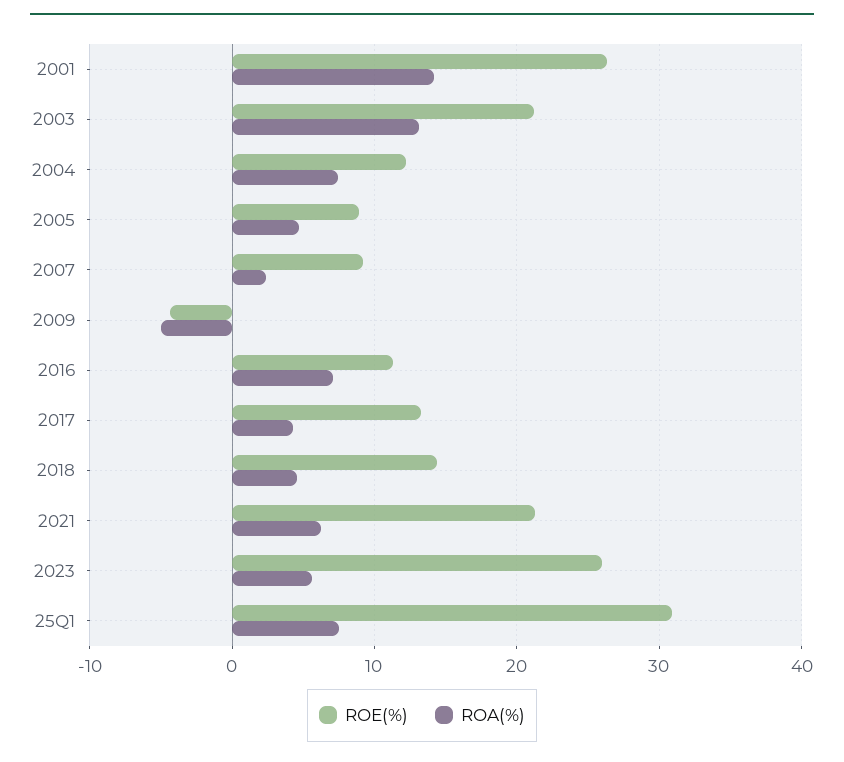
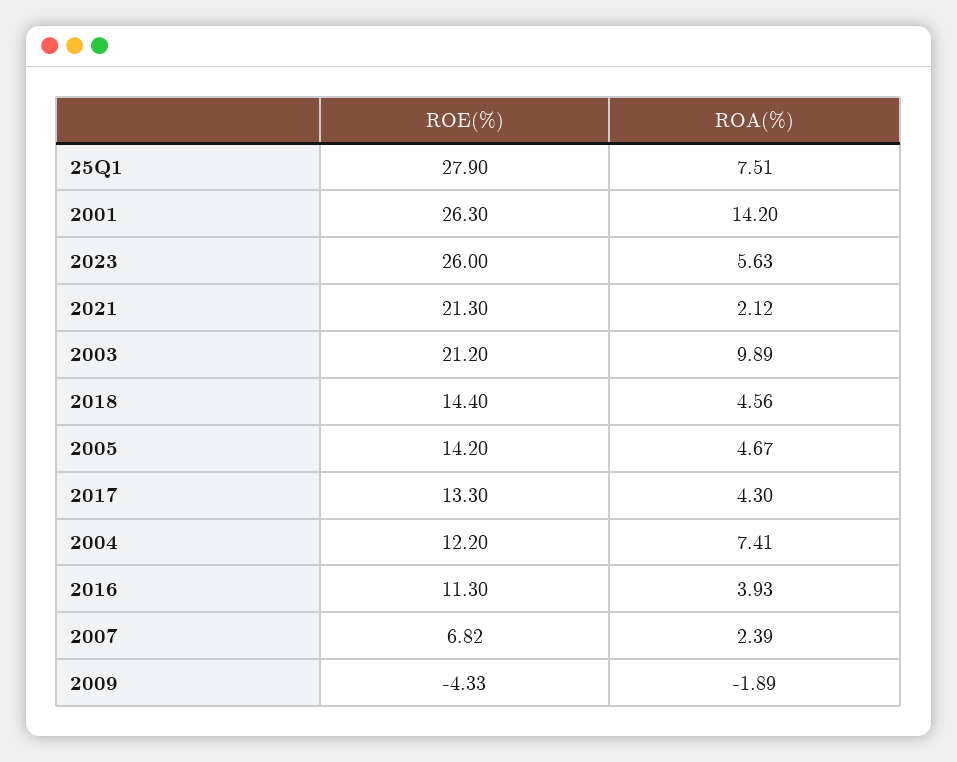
ROA(%), 2003: 13 -> 9.89
ROE(%), 2005: 9 -> 14.2
ROE(%), 2007: 9 -> 6.82
ROA(%), 2009: -5 -> -1.89
ROA(%), 2016: 7 -> 3.93
ROA(%), 2021: 6 -> 2.12
ROE(%), 25Q1: 31 -> 27.9

